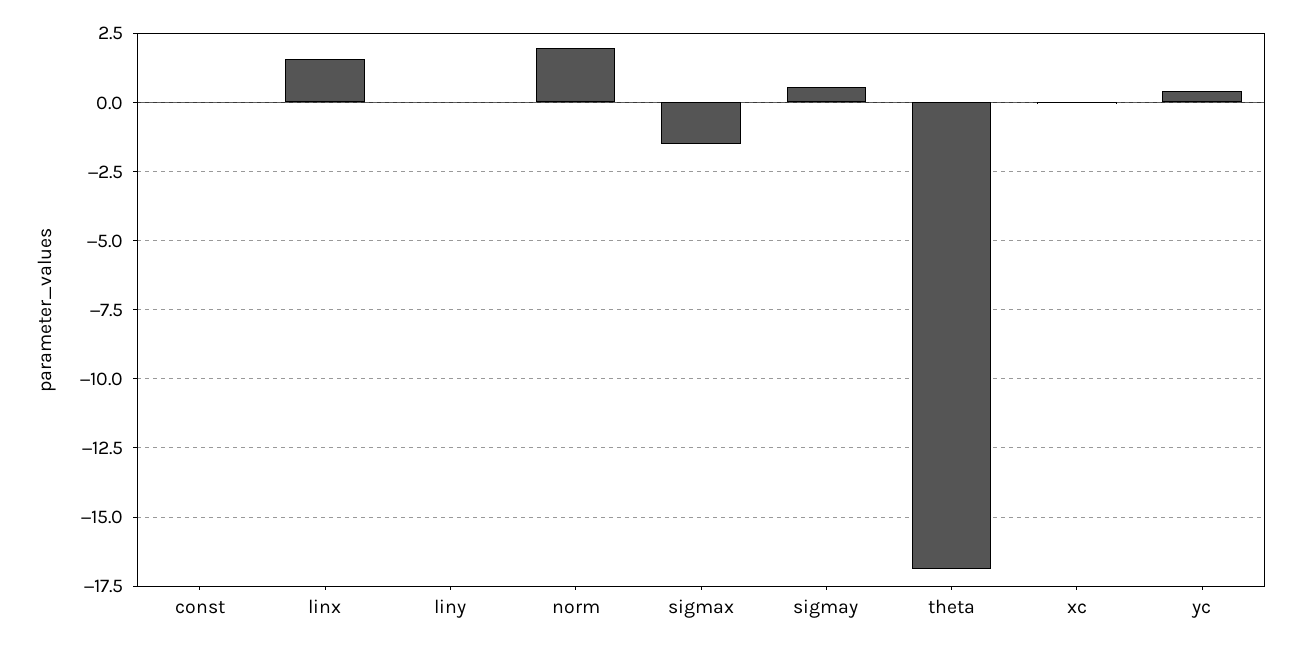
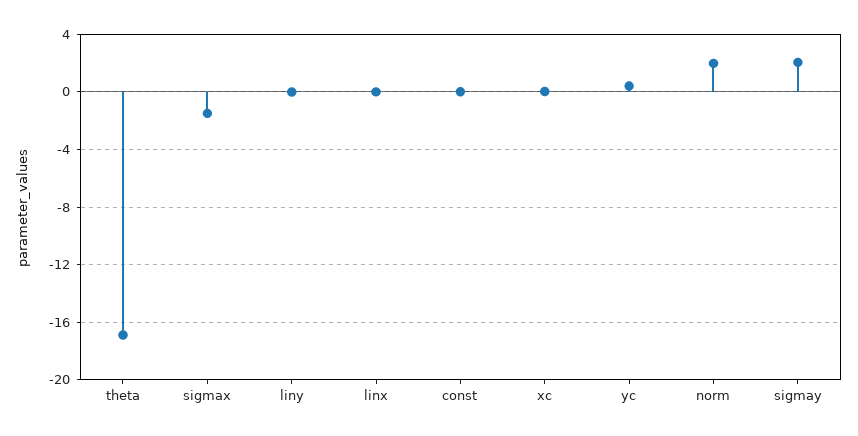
linx: 1.5 -> 0
sigmay: 0.5 -> 2

